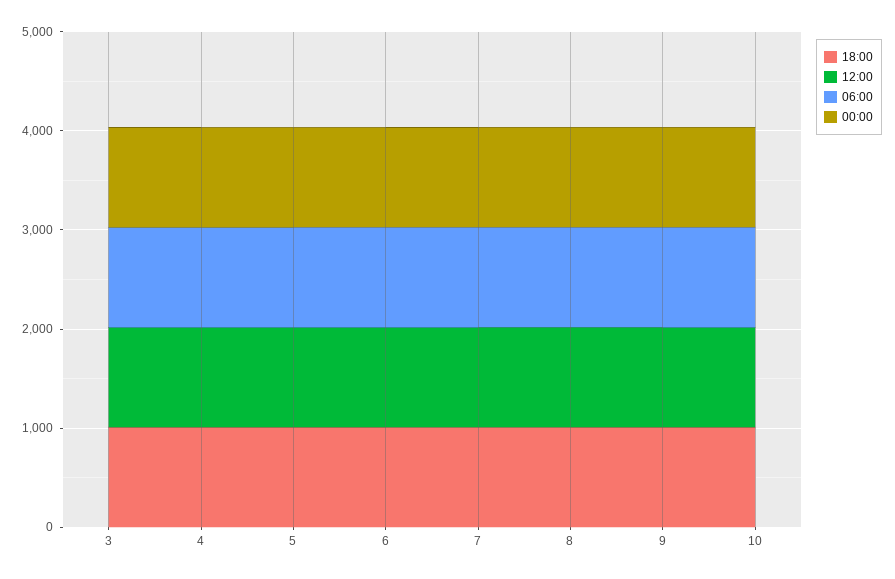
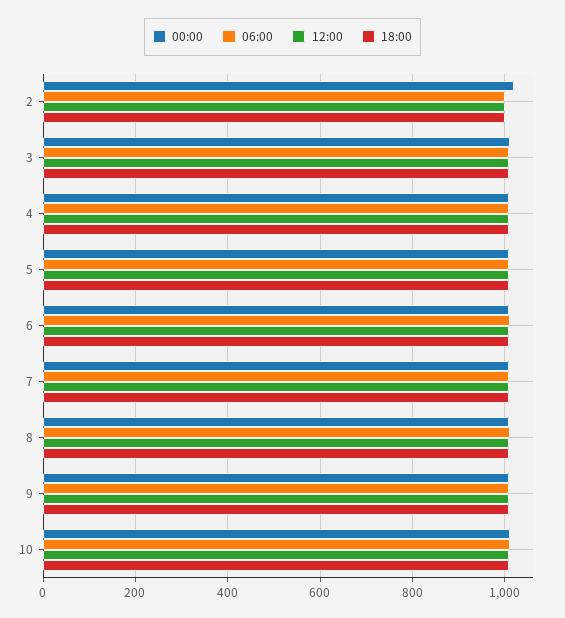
00:00, 2: none -> 1020
06:00, 2: none -> 1000
12:00, 2: none -> 1000
18:00, 2: none -> 1000

